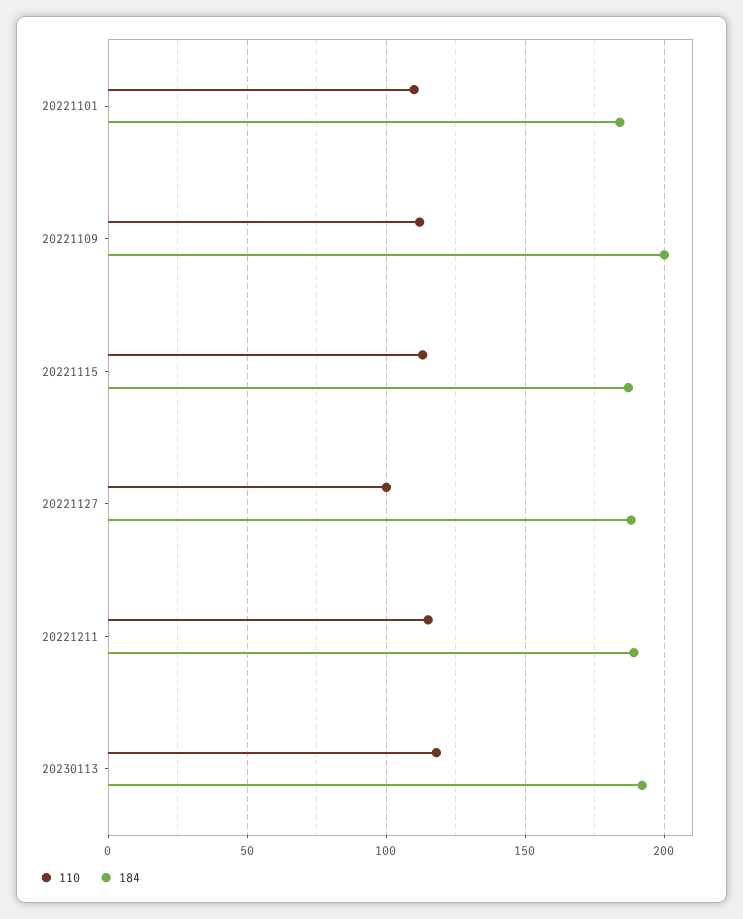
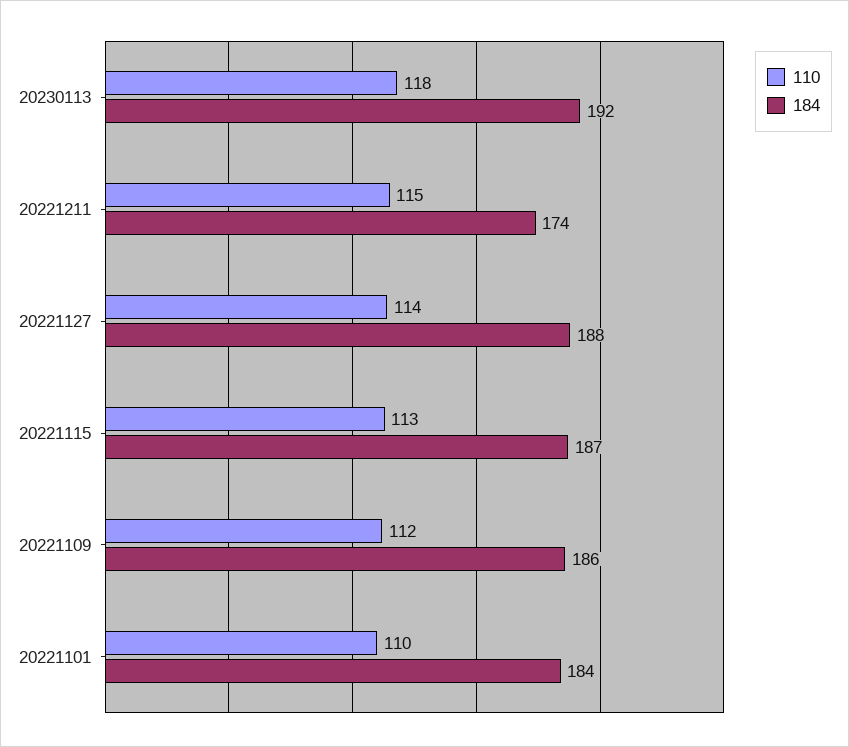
184, 20221109: 200 -> 186
110, 20221127: 100 -> 114
184, 20221211: 190 -> 174

